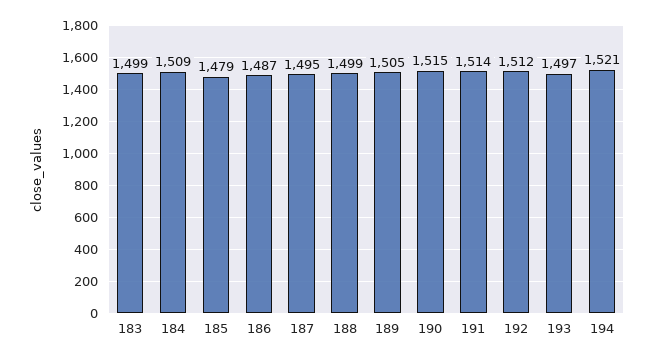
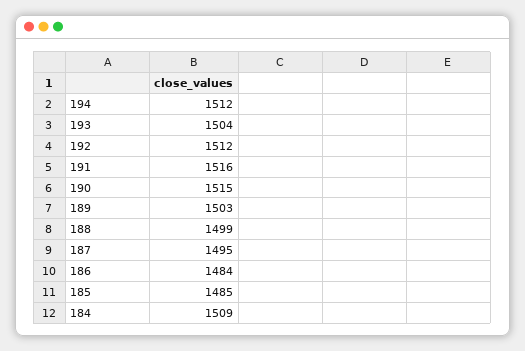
183: 1499 -> none
185: 1479 -> 1485
186: 1487 -> 1484
189: 1505 -> 1503
191: 1514 -> 1516
193: 1497 -> 1504
194: 1521 -> 1512

